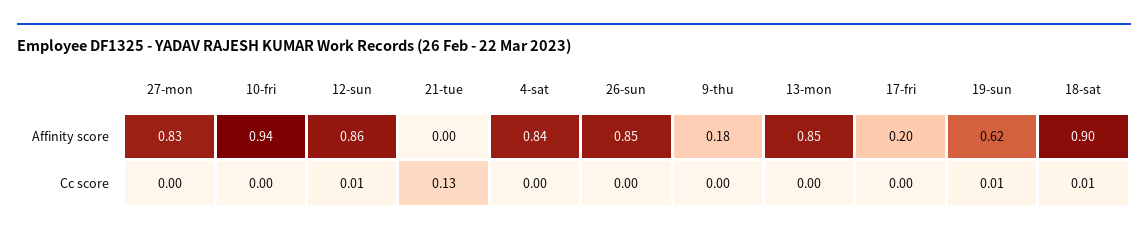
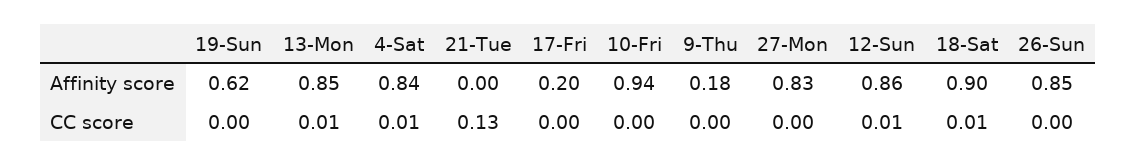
4-sat, Cc score: 0 -> 0.01
13-mon, Cc score: 0 -> 0.01
19-sun, Cc score: 0.01 -> 0

